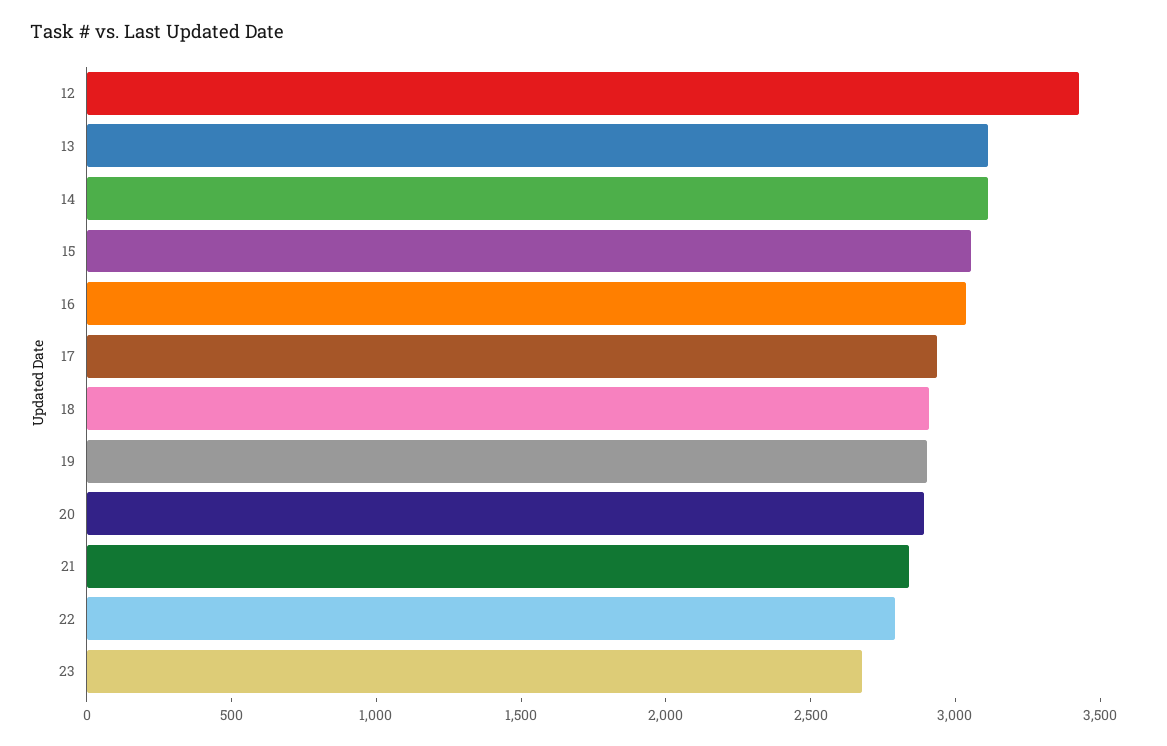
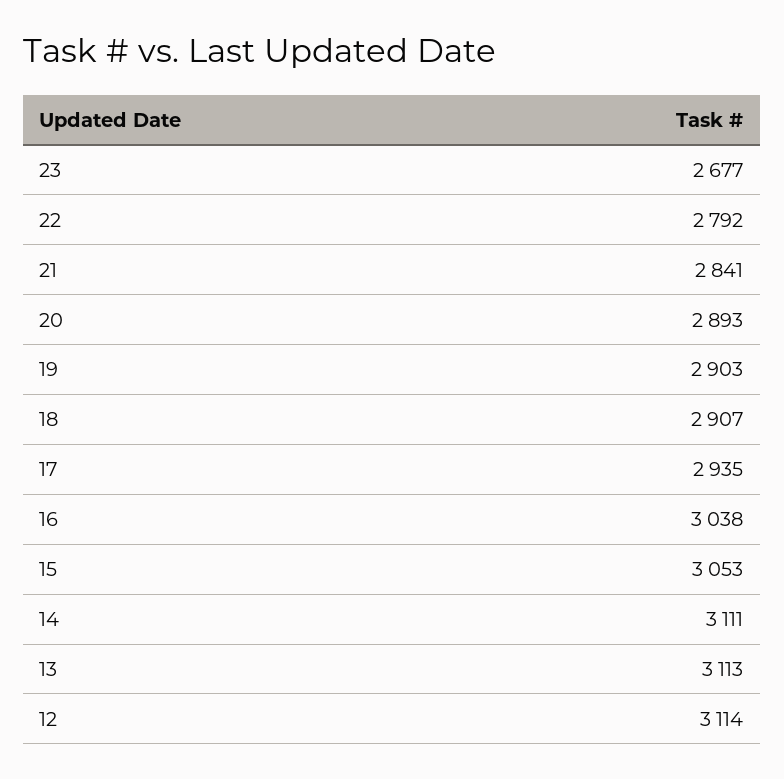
12: 3400 -> 3114

